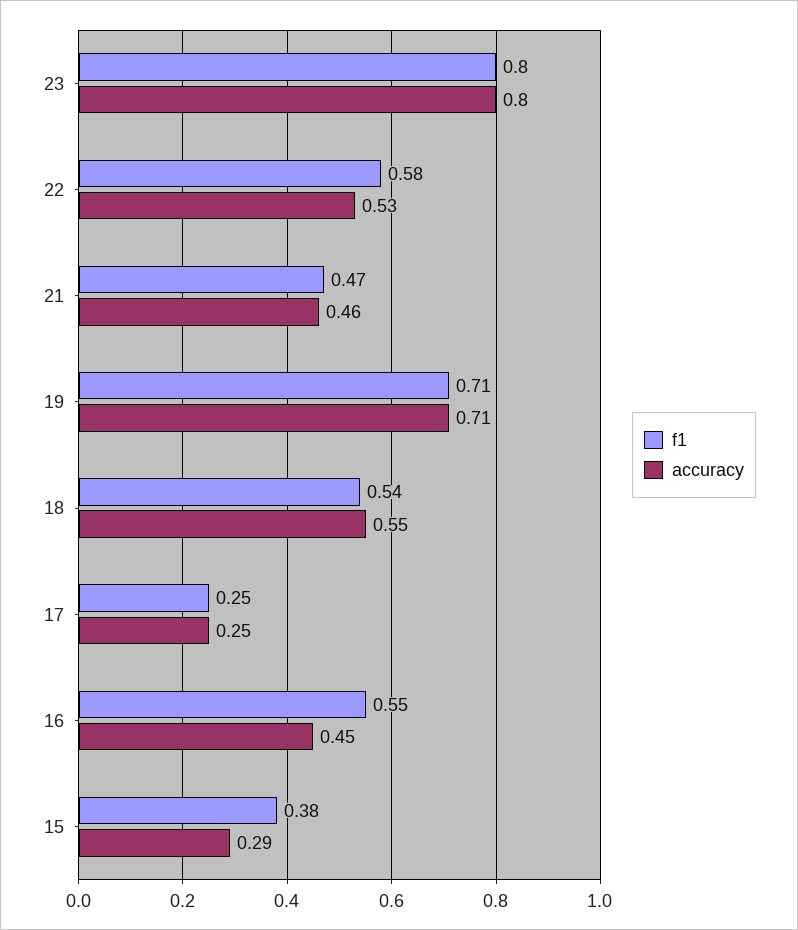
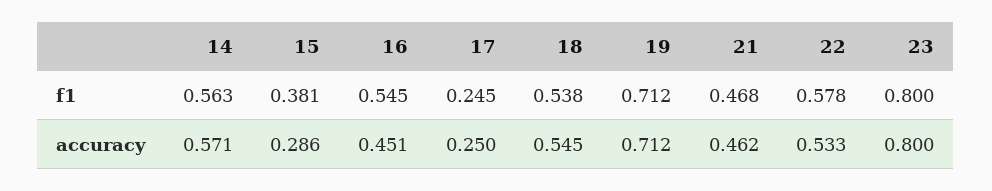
f1, 14: none -> 0.563
accuracy, 14: none -> 0.571

